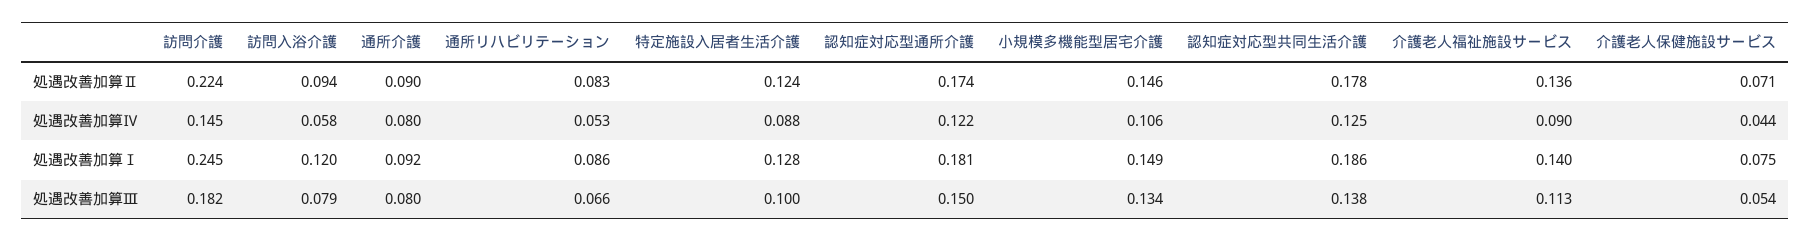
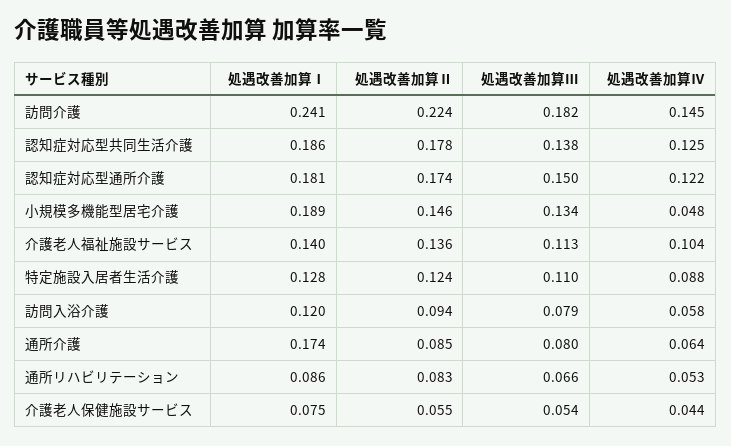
通所介護, 処遇改善加算Ⅱ: 0.09 -> 0.085
介護老人保健施設サービス, 処遇改善加算Ⅱ: 0.071 -> 0.055
通所介護, 処遇改善加算Ⅳ: 0.08 -> 0.064
小規模多機能型居宅介護, 処遇改善加算Ⅳ: 0.106 -> 0.048
介護老人福祉施設サービス, 処遇改善加算Ⅳ: 0.09 -> 0.104
訪問介護, 処遇改善加算Ⅰ: 0.245 -> 0.241
通所介護, 処遇改善加算Ⅰ: 0.092 -> 0.174
小規模多機能型居宅介護, 処遇改善加算Ⅰ: 0.149 -> 0.189
特定施設入居者生活介護, 処遇改善加算Ⅲ: 0.1 -> 0.11

